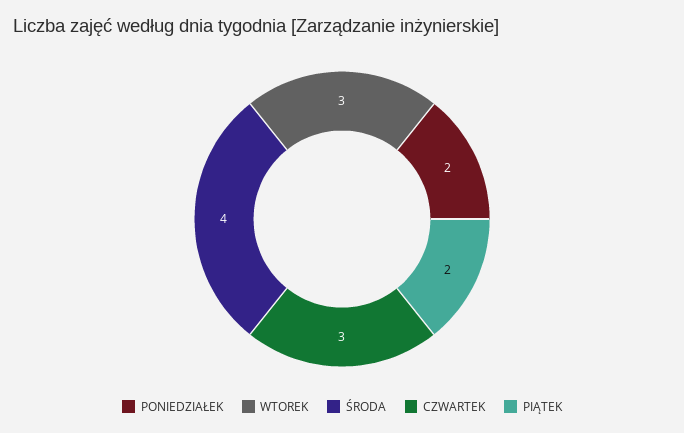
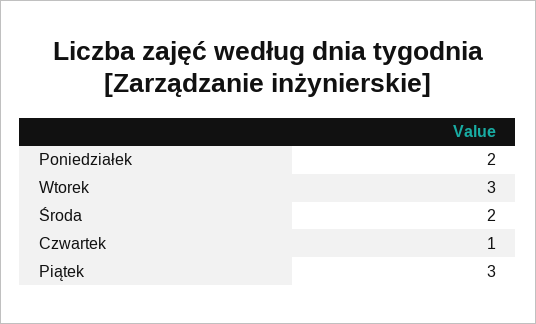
ŚRODA: 4 -> 2
CZWARTEK: 3 -> 1
PIĄTEK: 2 -> 3

